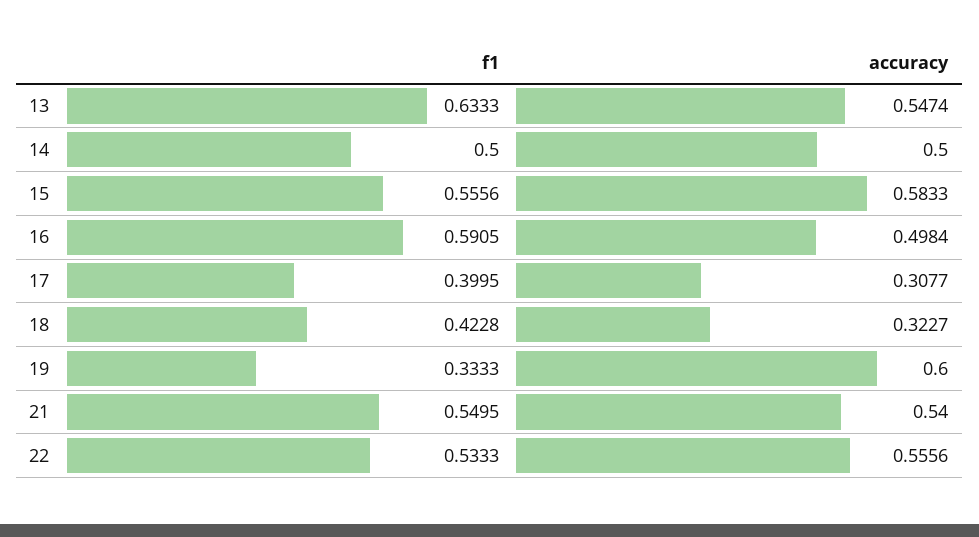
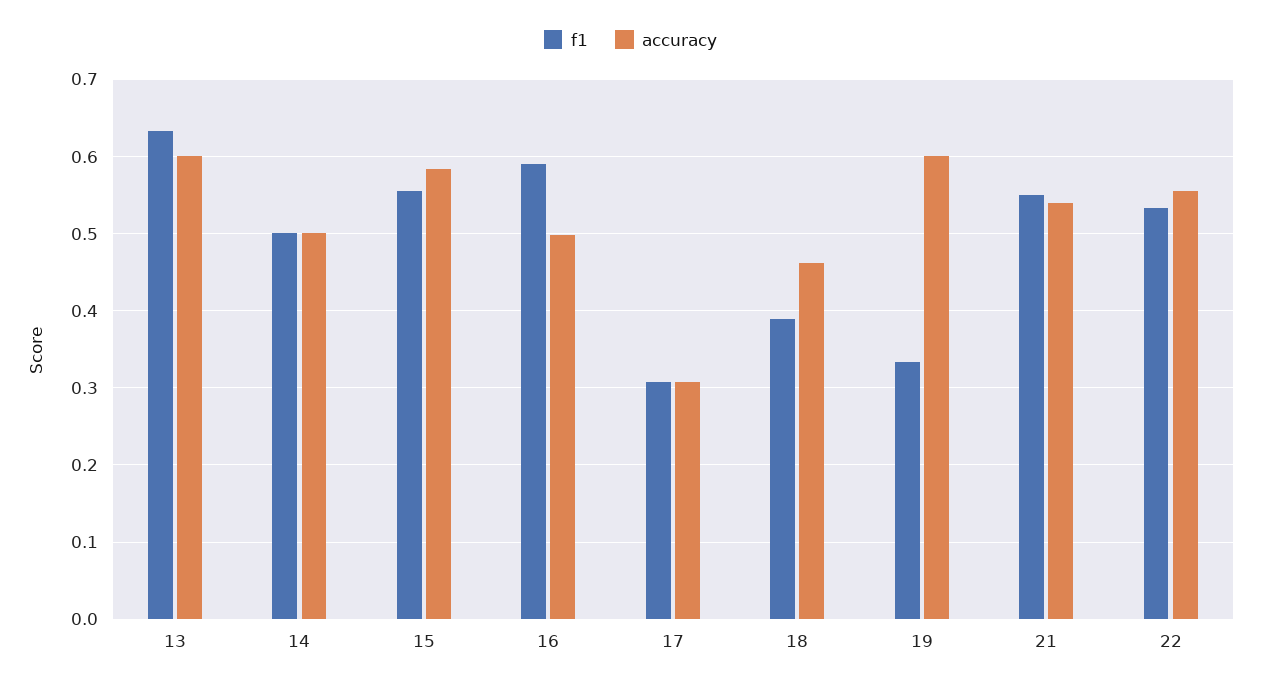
accuracy, 13: 0.5474 -> 0.6
f1, 17: 0.3995 -> 0.31
f1, 18: 0.4228 -> 0.39
accuracy, 18: 0.3227 -> 0.46

